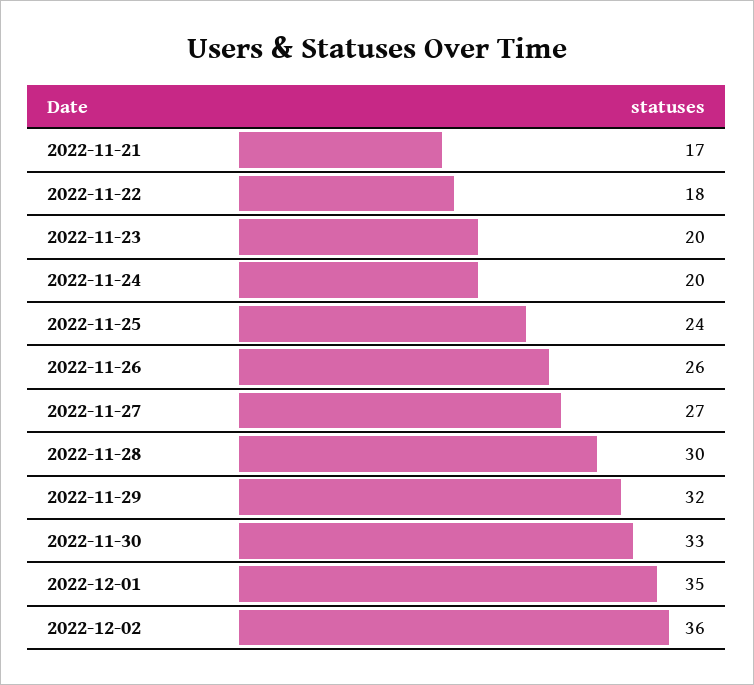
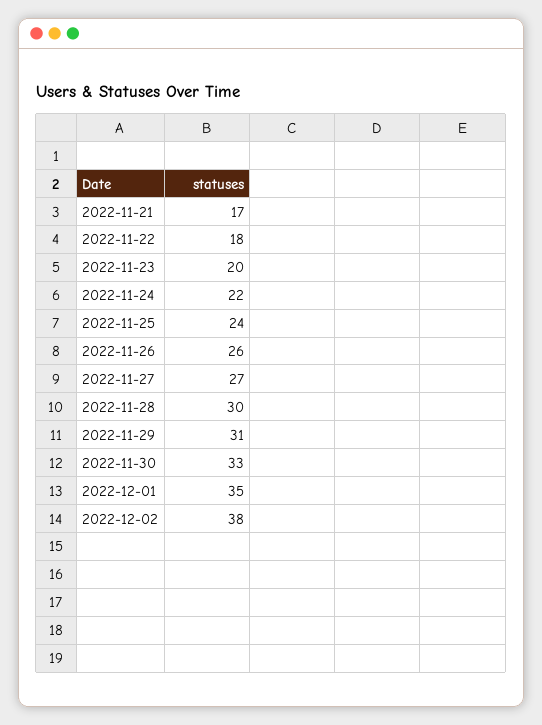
2022-11-24: 20 -> 22
2022-11-29: 32 -> 31
2022-12-02: 36 -> 38

